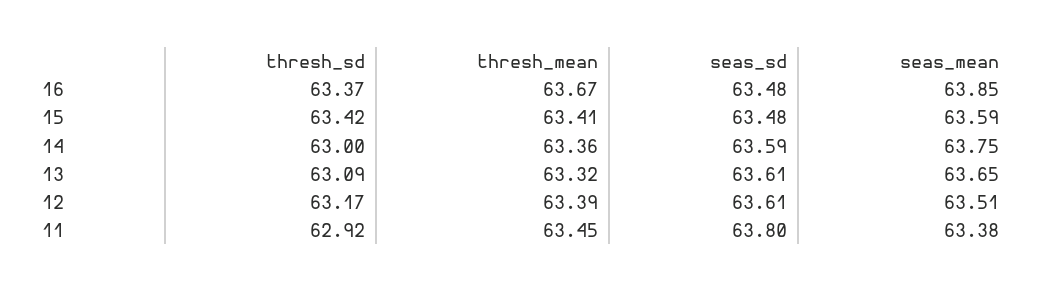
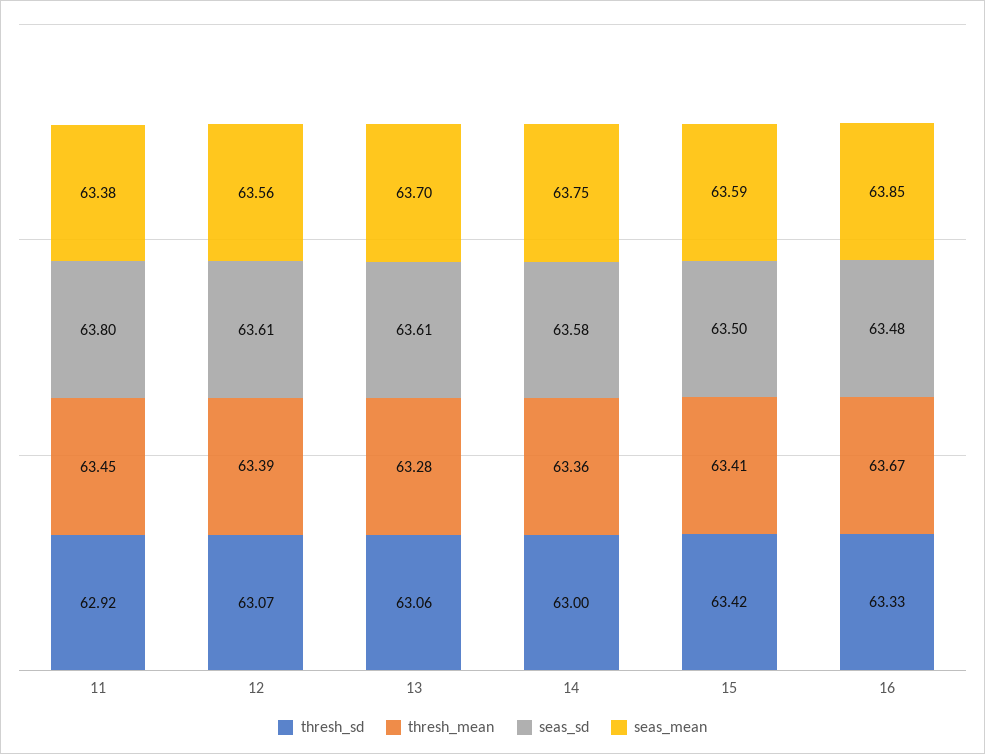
thresh_sd, 16: 63.37 -> 63.33
seas_sd, 15: 63.48 -> 63.5
seas_sd, 14: 63.59 -> 63.58
thresh_sd, 13: 63.09 -> 63.06
thresh_mean, 13: 63.32 -> 63.28
seas_mean, 13: 63.65 -> 63.7
thresh_sd, 12: 63.17 -> 63.07
seas_mean, 12: 63.51 -> 63.56

